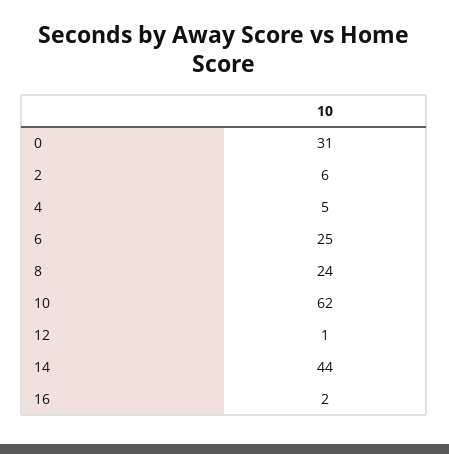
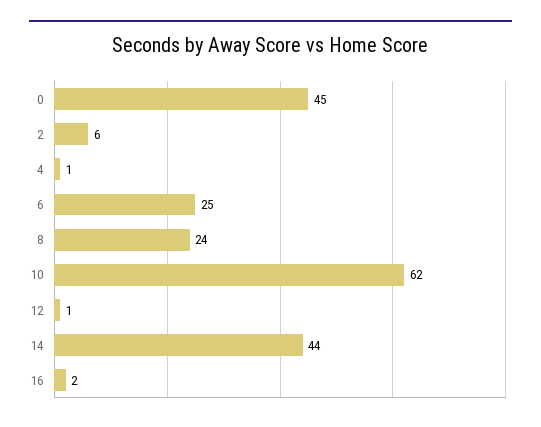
0: 31 -> 45
4: 5 -> 1

